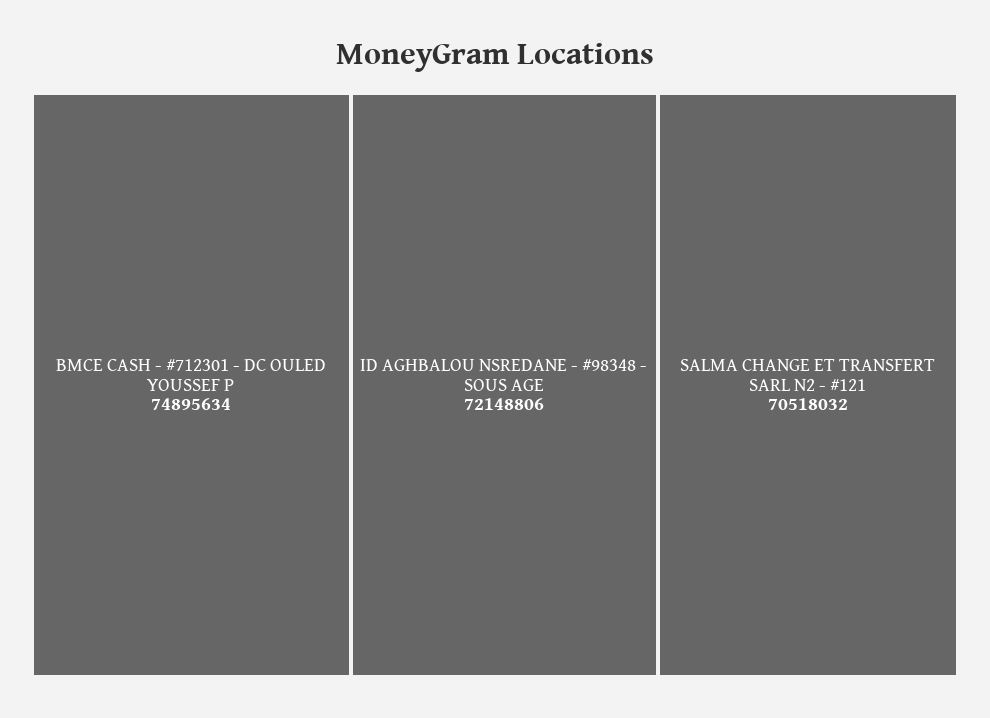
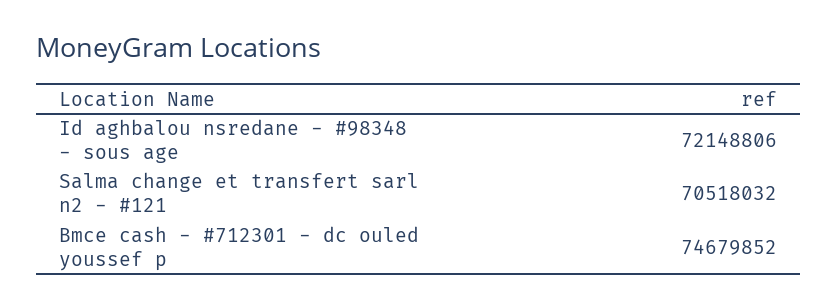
BMCE CASH - #712301 - DC OULED YOUSSEF P: 74895634 -> 74679852

